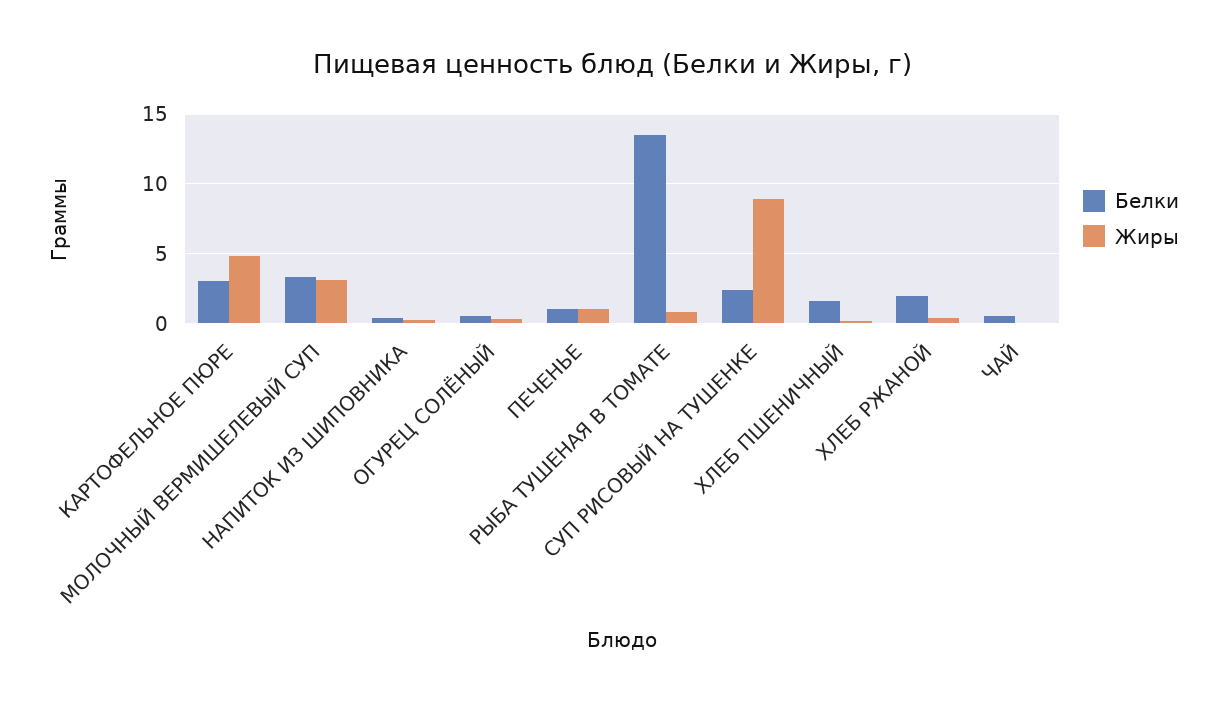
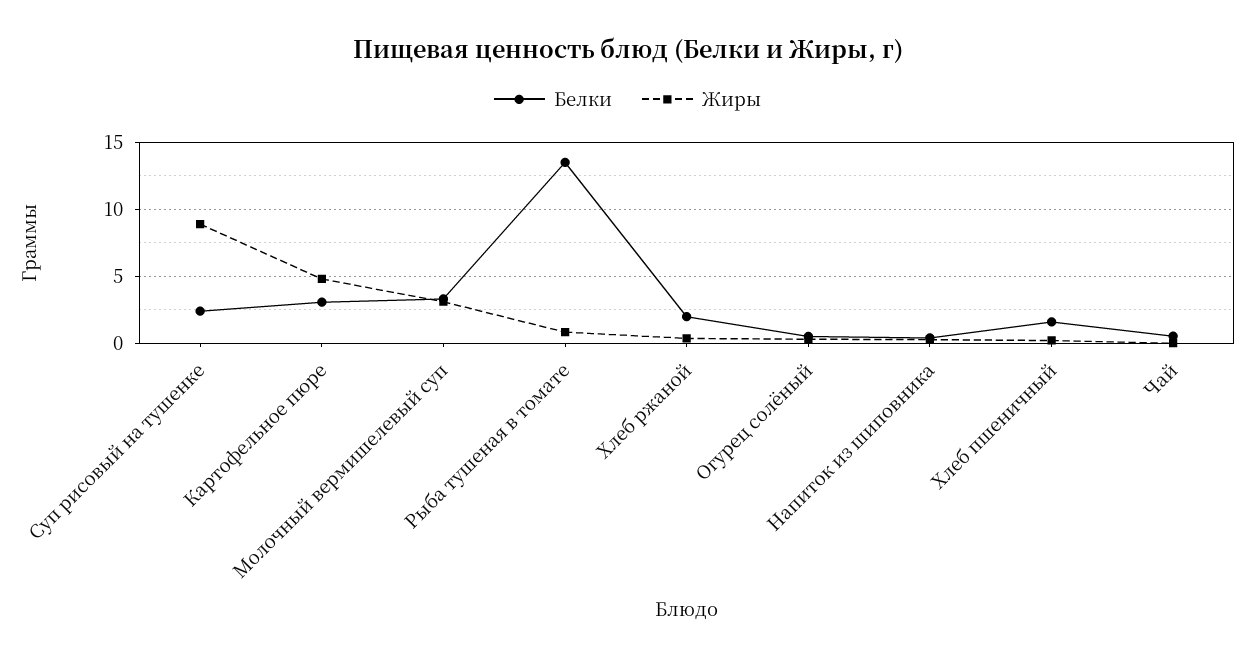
Белки, ПЕЧЕНЬЕ: 1 -> none
Жиры, ПЕЧЕНЬЕ: 1 -> none

